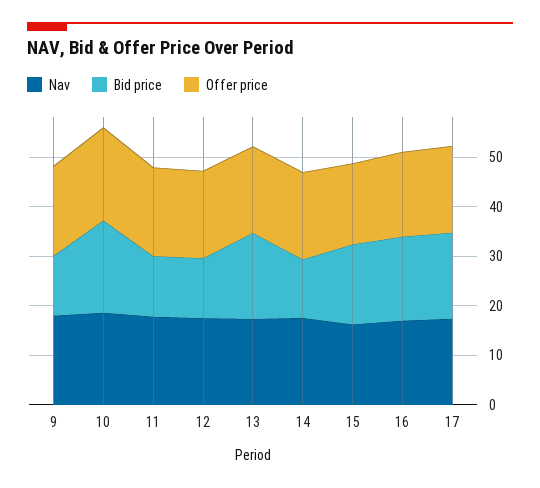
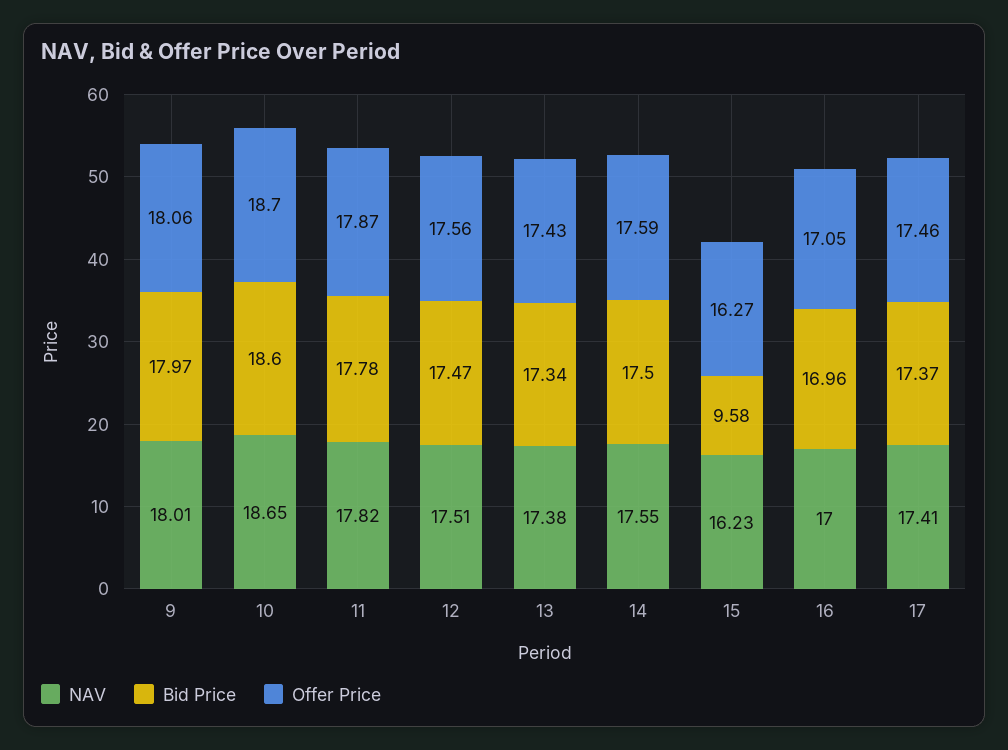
Bid price, 9: 12 -> 17.97
Bid price, 11: 12 -> 17.78
Bid price, 12: 12 -> 17.47
Bid price, 14: 12 -> 17.5
Bid price, 15: 16 -> 9.58

